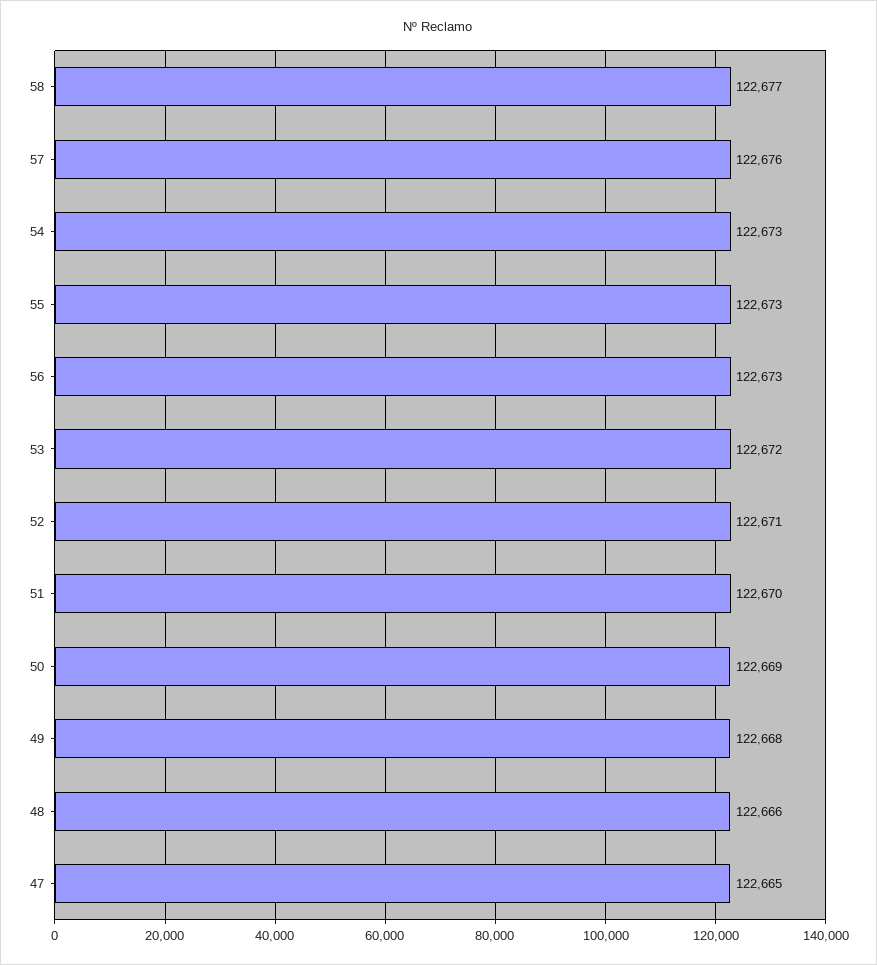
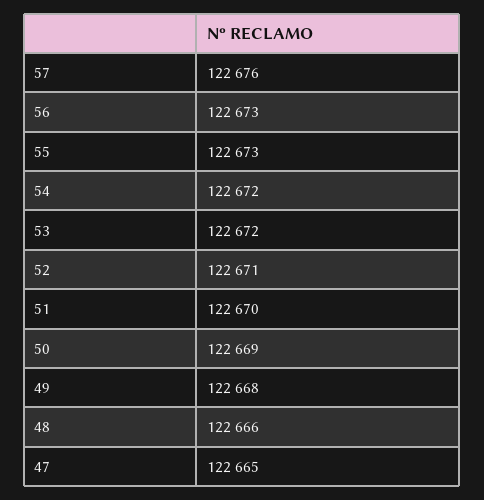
58: 122677 -> none
54: 122673 -> 122672

